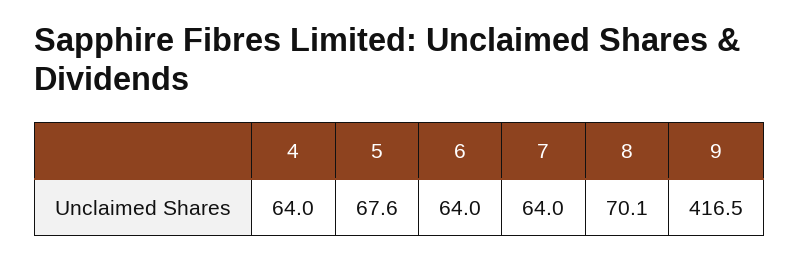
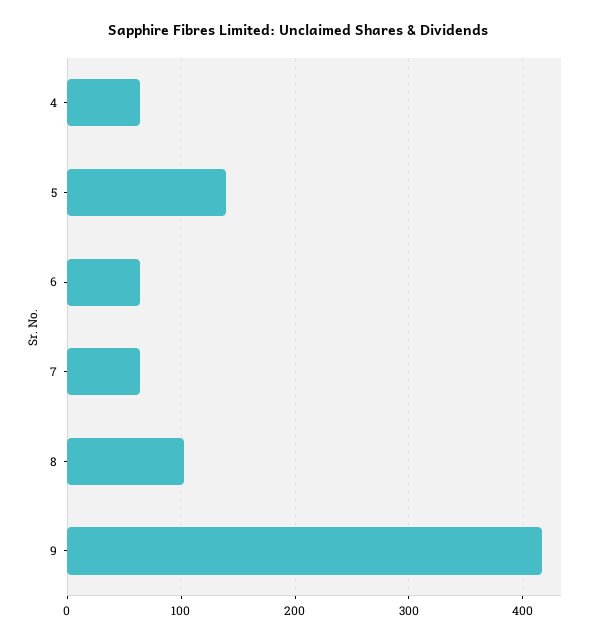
5: 67.6 -> 140
8: 70.1 -> 100

